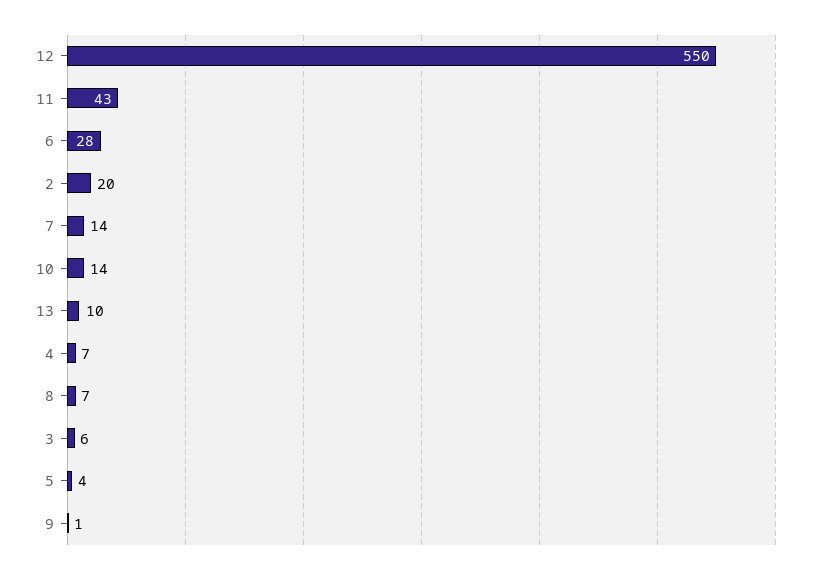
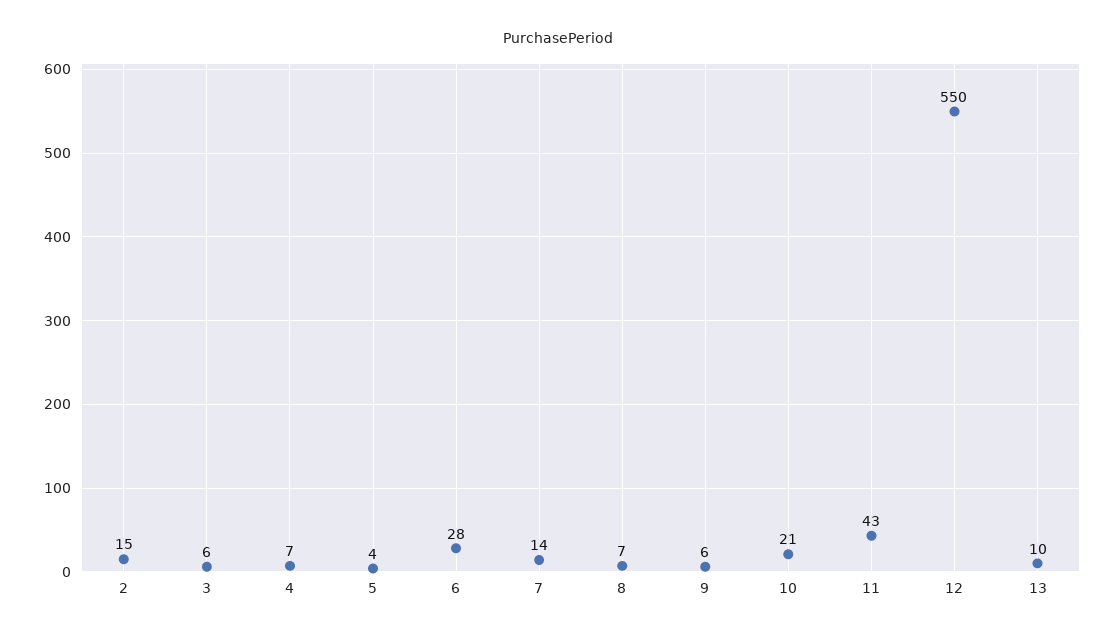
2: 20 -> 15
10: 14 -> 21
9: 1 -> 6

